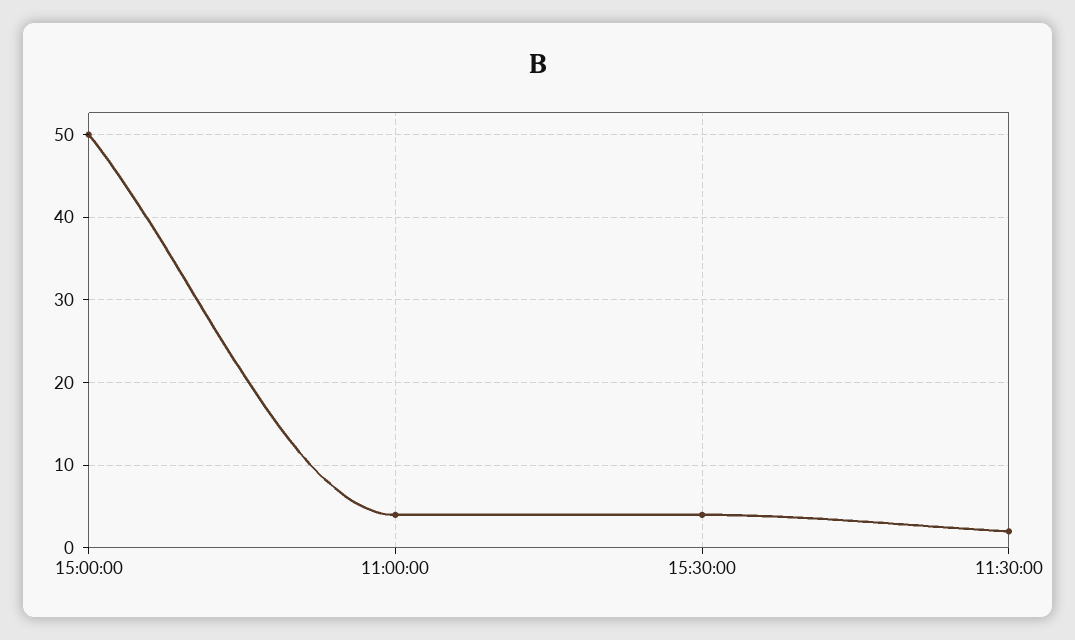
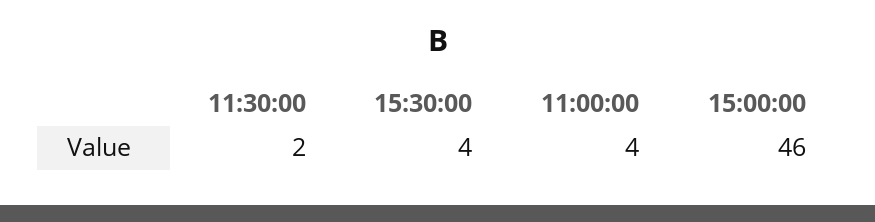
15:00:00: 50 -> 46

